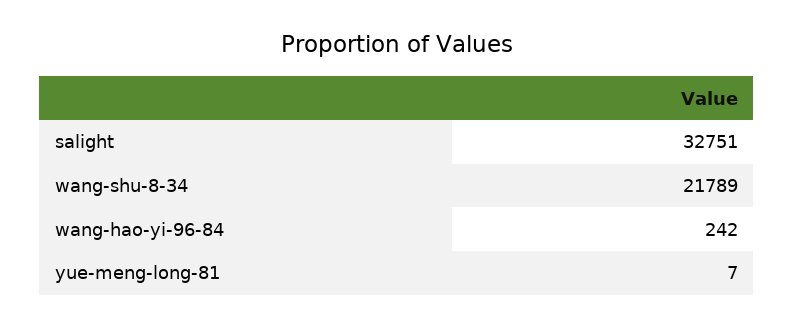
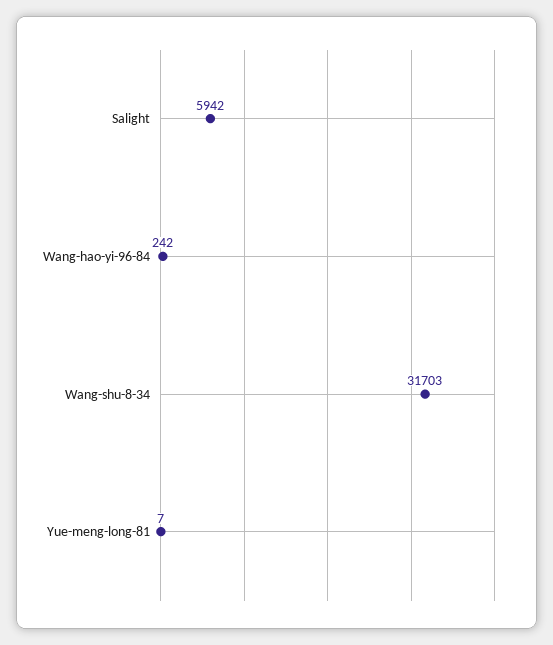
salight: 32751 -> 5942
wang-shu-8-34: 21789 -> 31703

